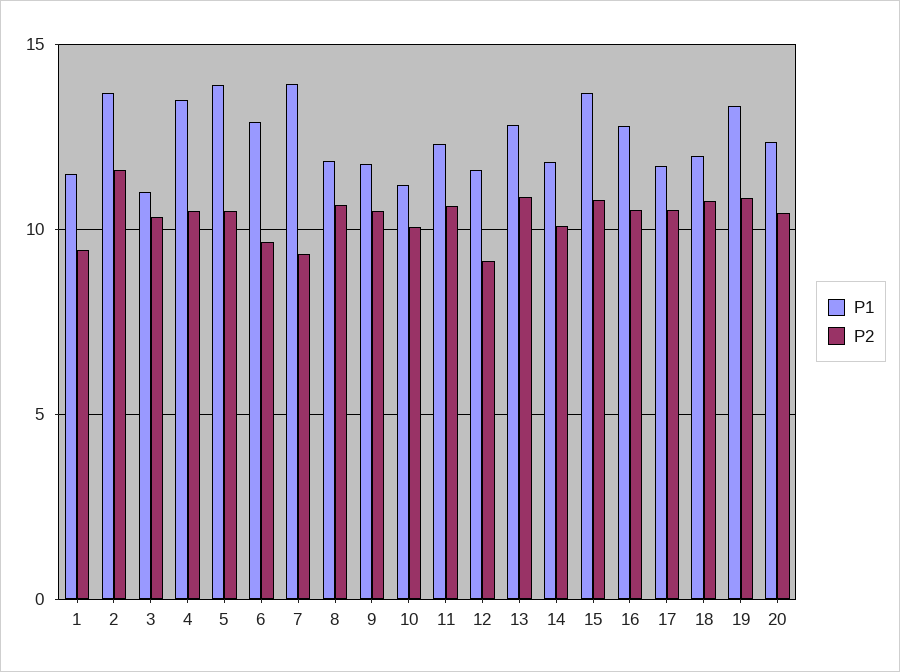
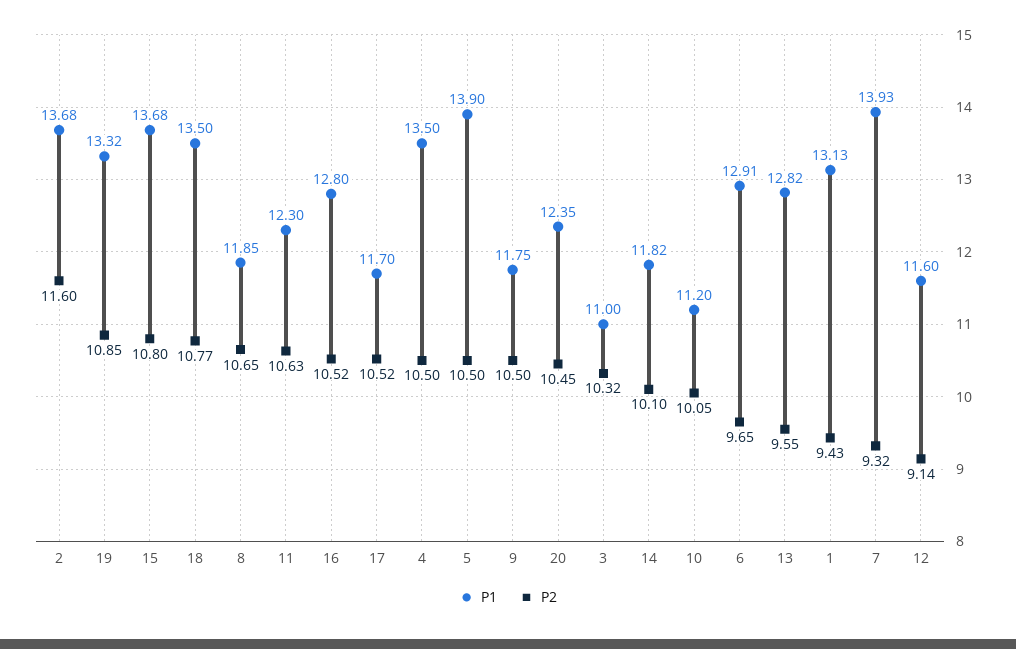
P1, 1: 11.5 -> 13.13
P2, 13: 11 -> 9.55
P1, 18: 12 -> 13.5

